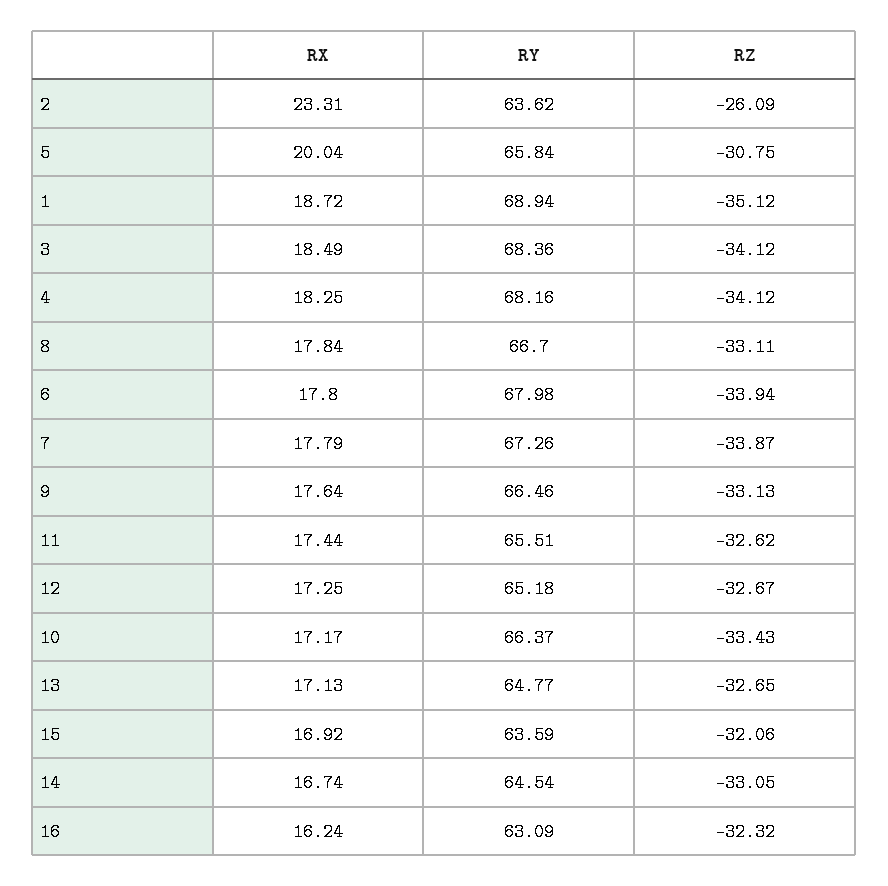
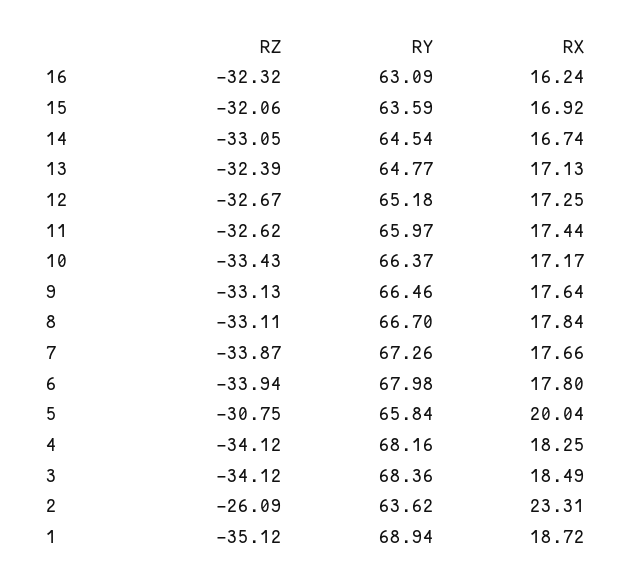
RX, 7: 17.79 -> 17.66
RY, 11: 65.51 -> 65.97
RZ, 13: -32.65 -> -32.39

